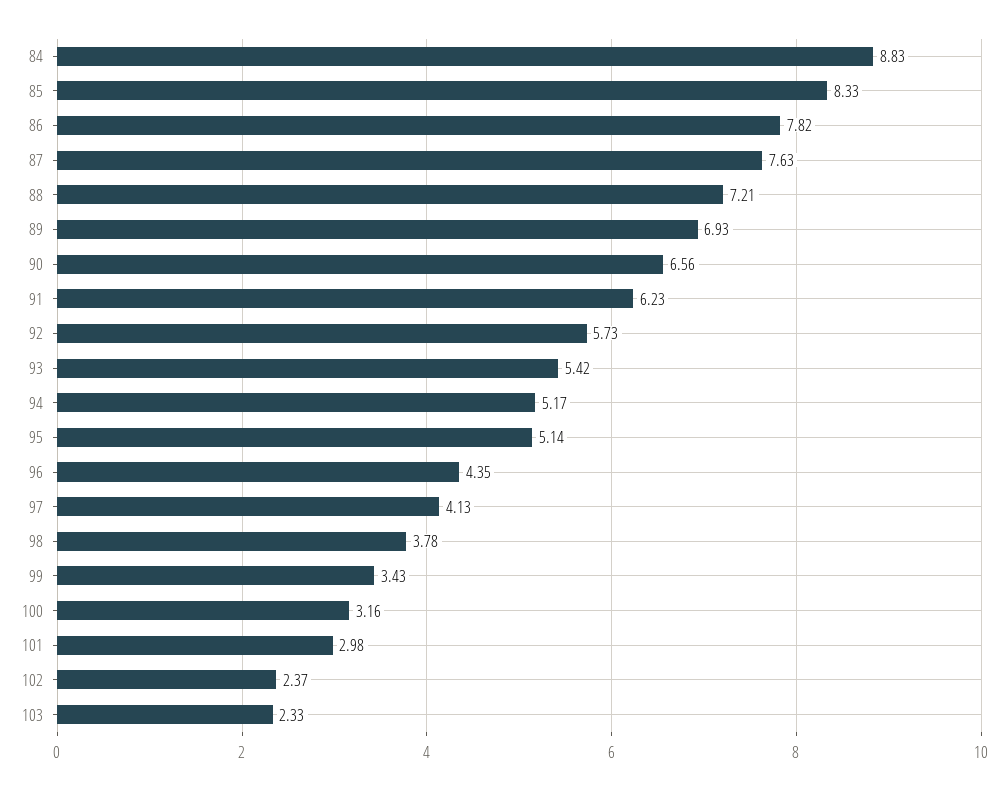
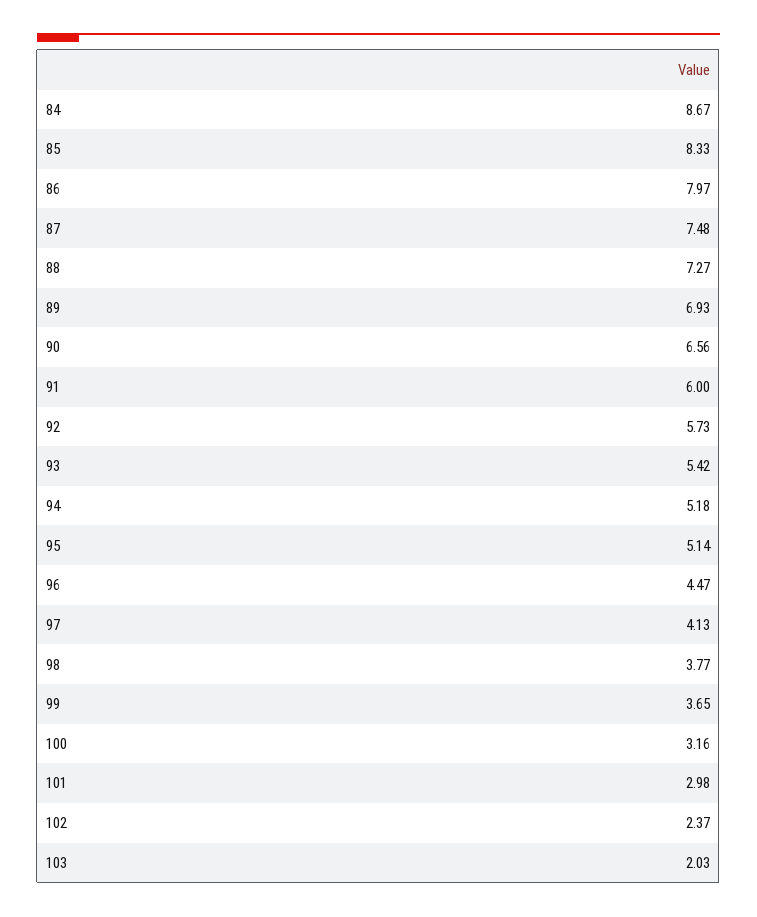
84: 8.83 -> 8.67
86: 7.82 -> 7.97
87: 7.63 -> 7.48
88: 7.21 -> 7.27
91: 6.23 -> 6
94: 5.17 -> 5.18
96: 4.35 -> 4.47
98: 3.78 -> 3.77
99: 3.43 -> 3.65
103: 2.33 -> 2.03

